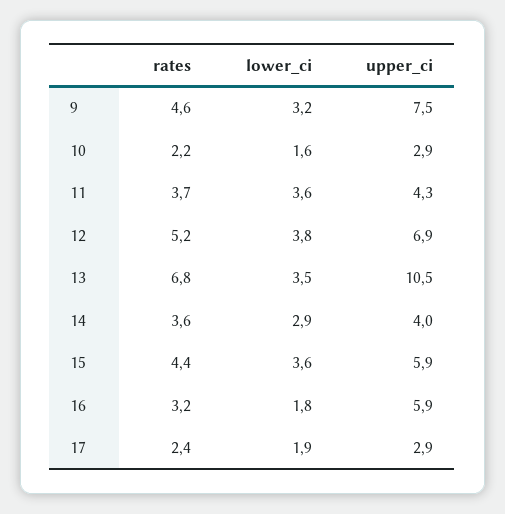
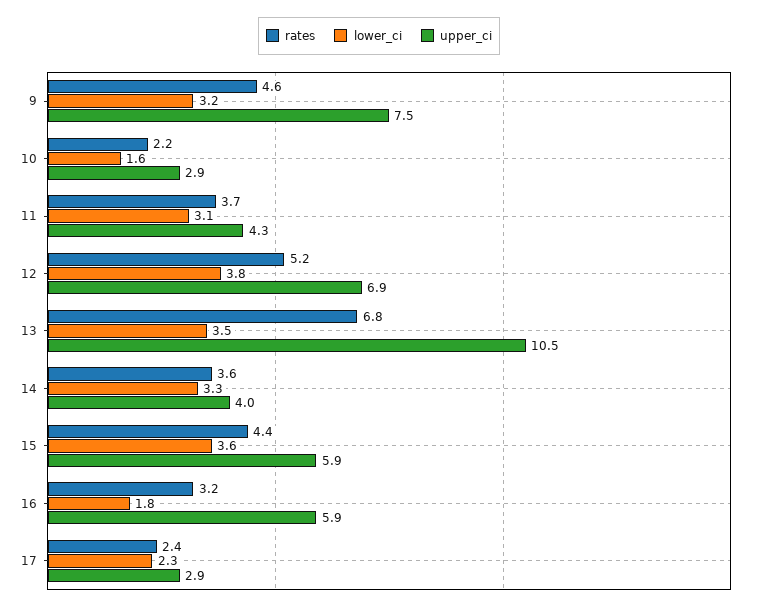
lower_ci, 11: 3.6 -> 3.1
lower_ci, 14: 2.9 -> 3.3
lower_ci, 17: 1.9 -> 2.3

